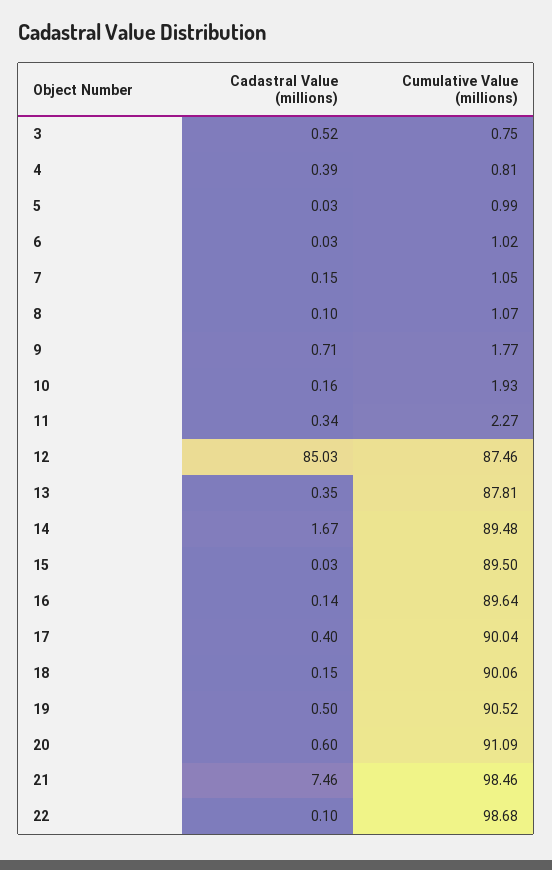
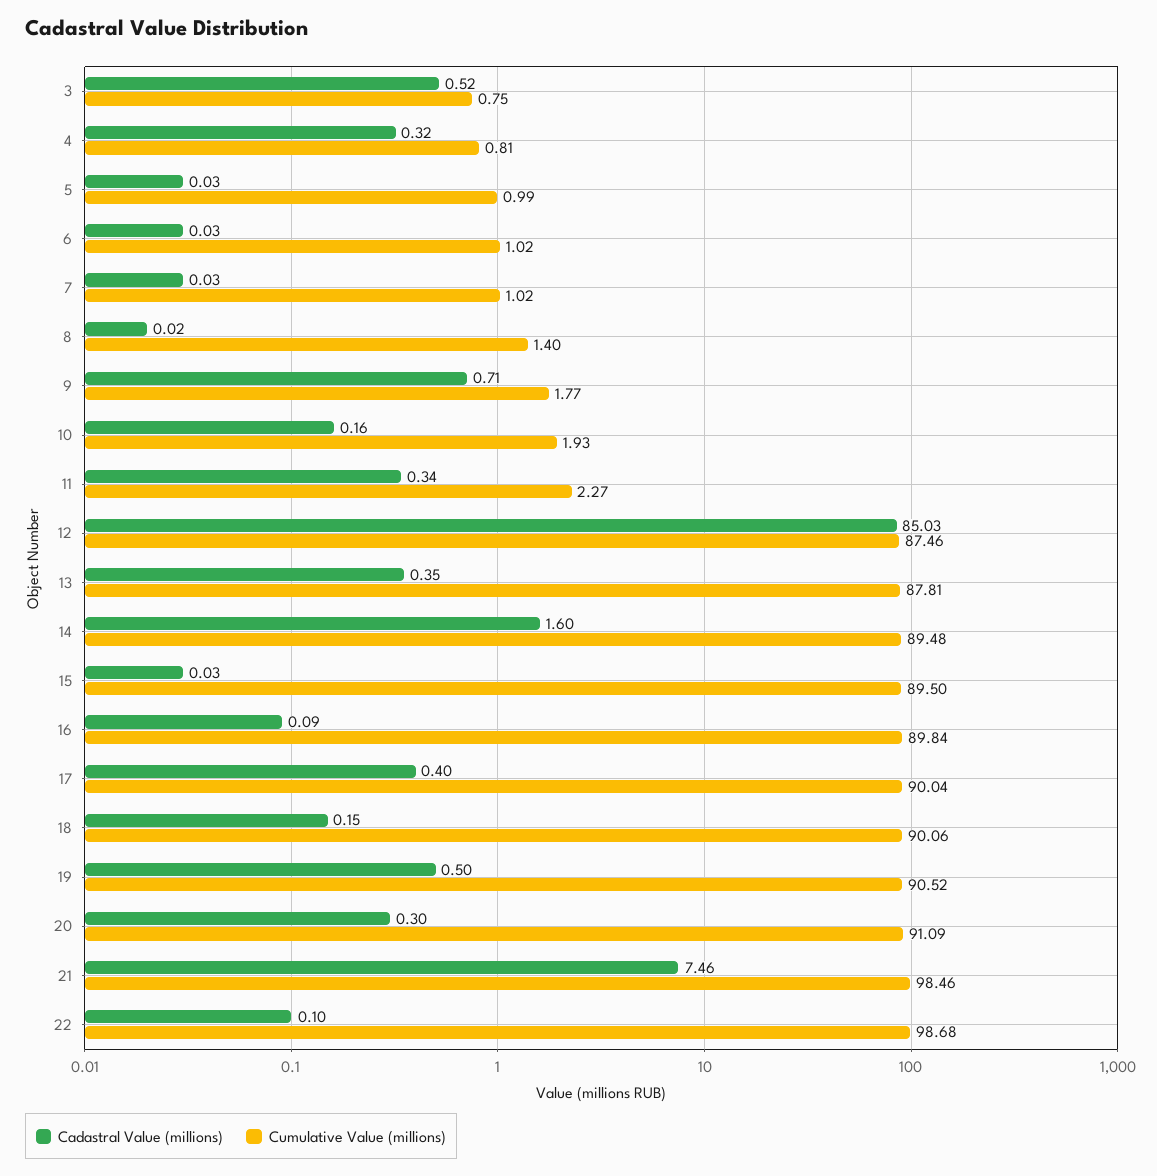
Cadastral Value (millions), 4: 0.39 -> 0.32
Cadastral Value (millions), 7: 0.15 -> 0.03
Cumulative Value (millions), 7: 1.05 -> 1.02
Cadastral Value (millions), 8: 0.1 -> 0.02
Cumulative Value (millions), 8: 1.07 -> 1.4
Cadastral Value (millions), 14: 1.67 -> 1.6
Cadastral Value (millions), 16: 0.14 -> 0.09
Cumulative Value (millions), 16: 89.64 -> 89.84
Cadastral Value (millions), 20: 0.6 -> 0.3

